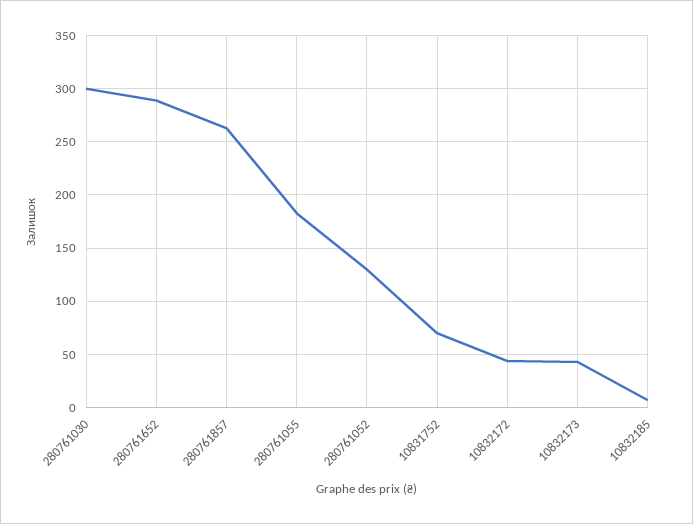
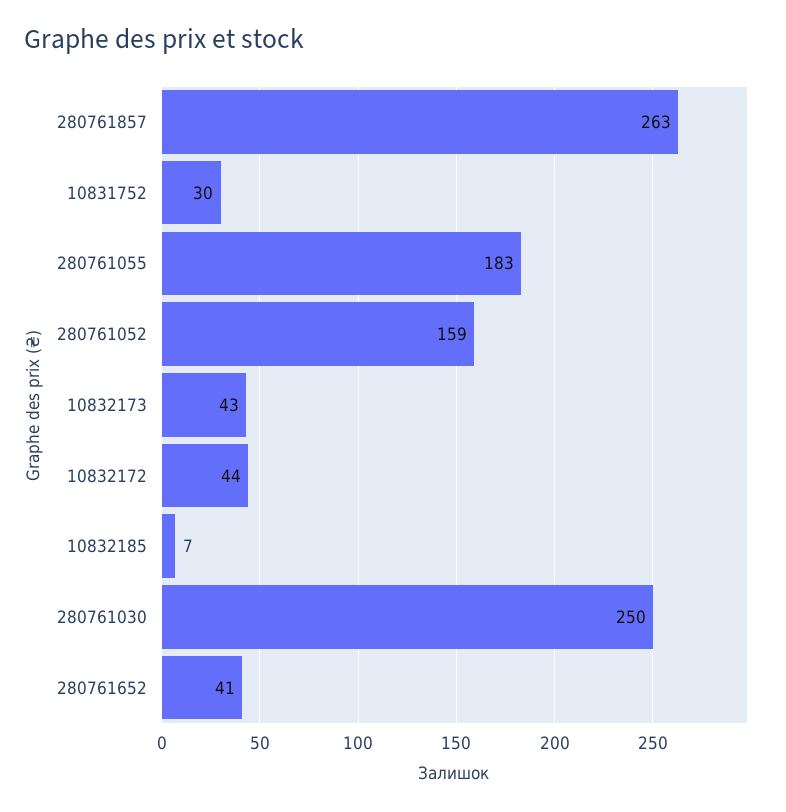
280761030: 300 -> 250
280761652: 290 -> 41
280761052: 130 -> 159
10831752: 70 -> 30

